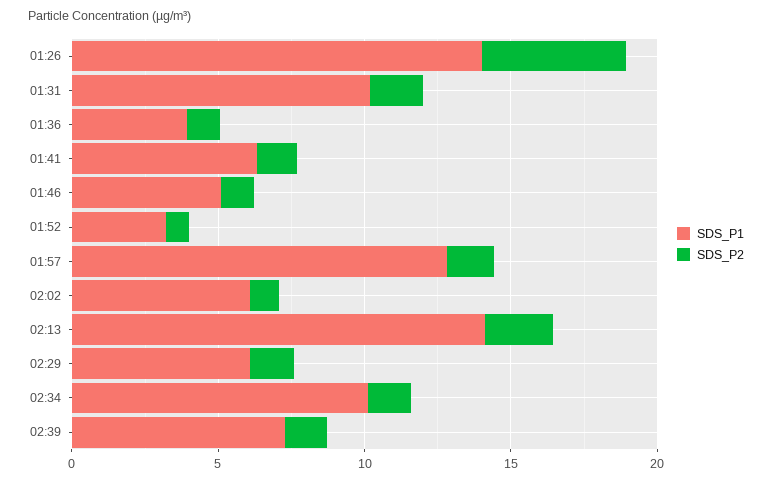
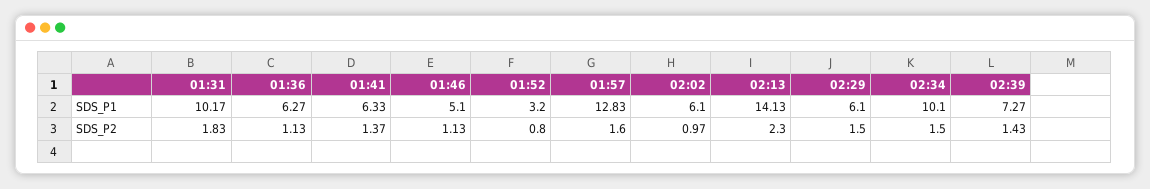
SDS_P1, 01:26: 14 -> none
SDS_P2, 01:26: 5 -> none
SDS_P1, 01:36: 4 -> 6.27

